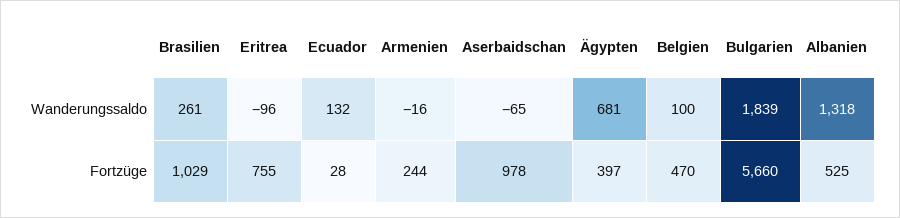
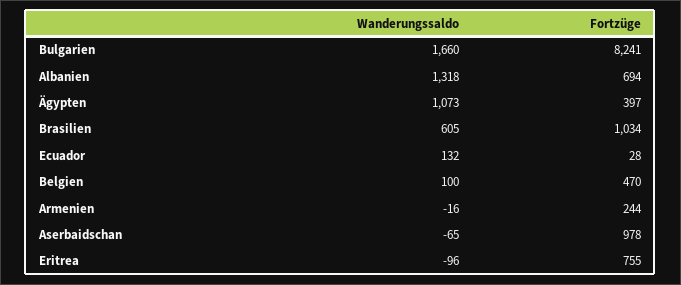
Brasilien, Wanderungssaldo: 261 -> 605
Ägypten, Wanderungssaldo: 681 -> 1073
Bulgarien, Wanderungssaldo: 1839 -> 1660
Brasilien, Fortzüge: 1029 -> 1034
Bulgarien, Fortzüge: 5660 -> 8241
Albanien, Fortzüge: 525 -> 694

